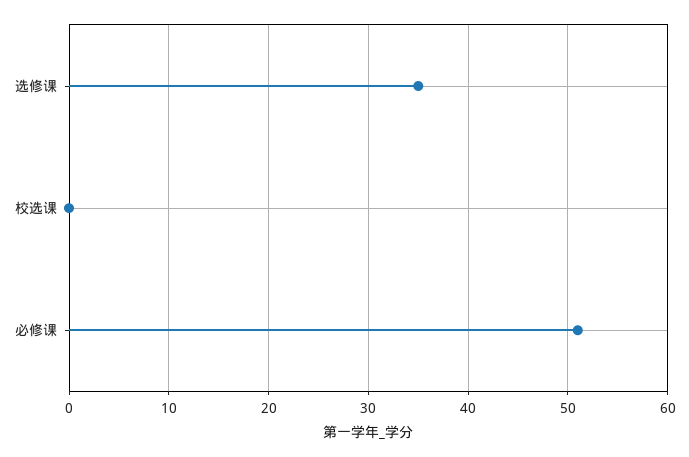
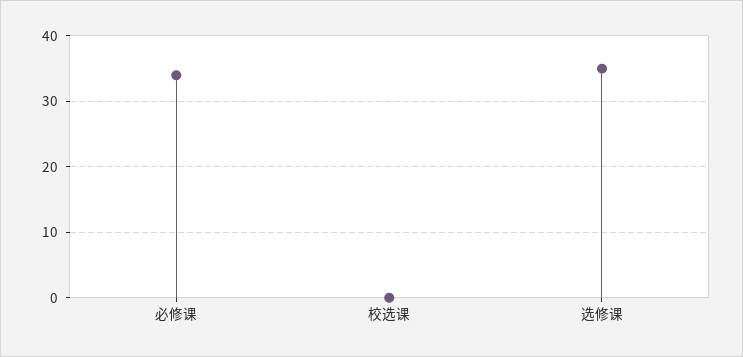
必修课: 51 -> 34

